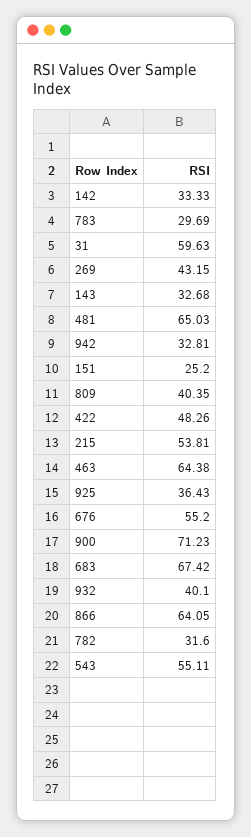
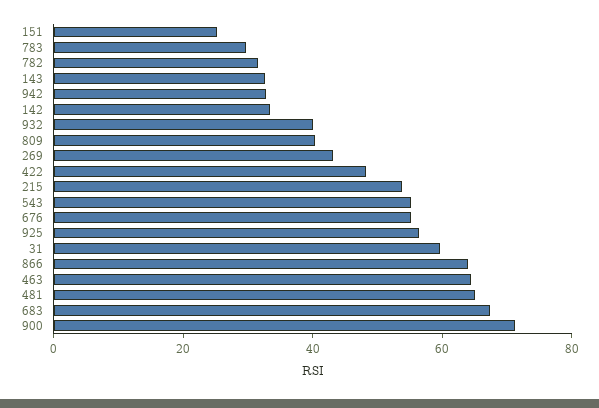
925: 36.43 -> 55

